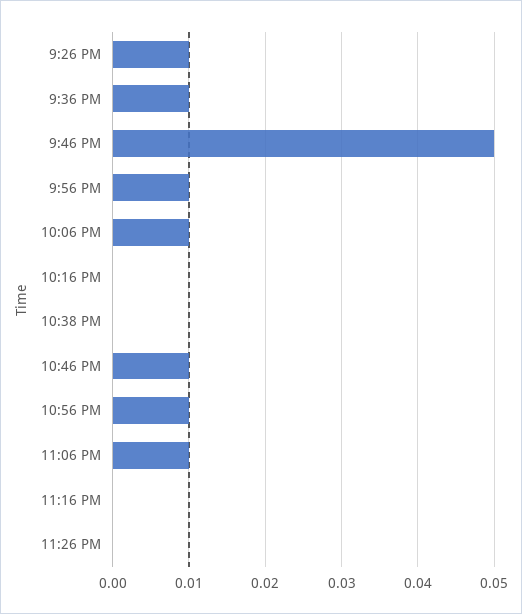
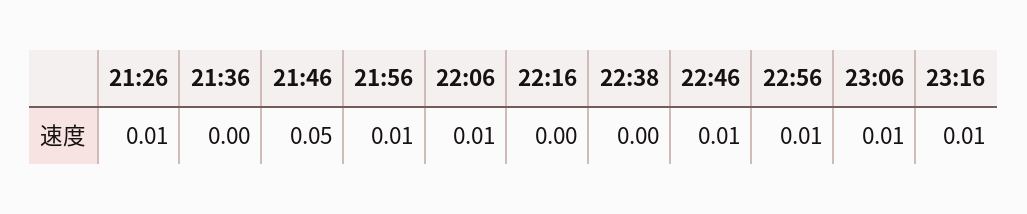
9:36 PM: 0.01 -> 0
11:16 PM: 0 -> 0.01
11:26 PM: 0 -> none

